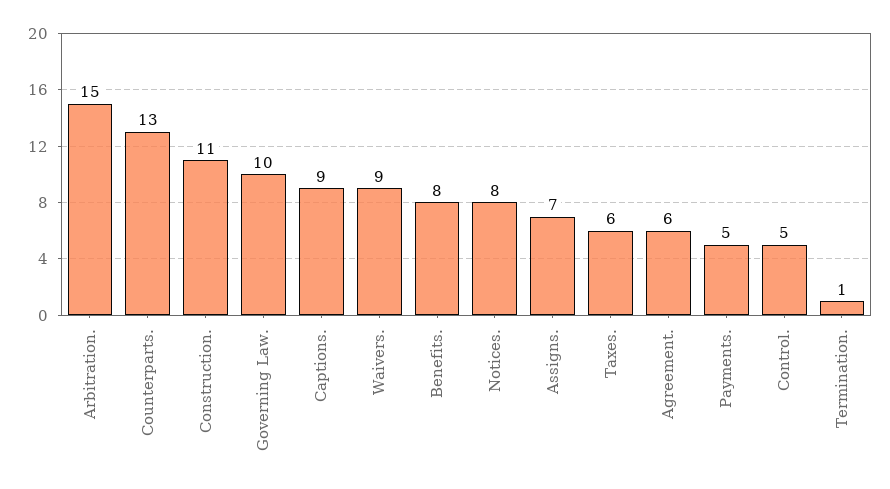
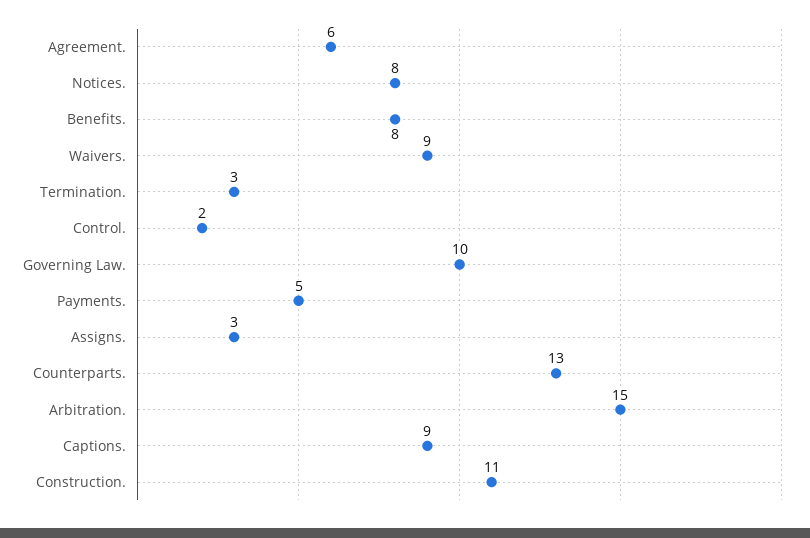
Assigns.: 7 -> 3
Taxes.: 6 -> none
Control.: 5 -> 2
Termination.: 1 -> 3

